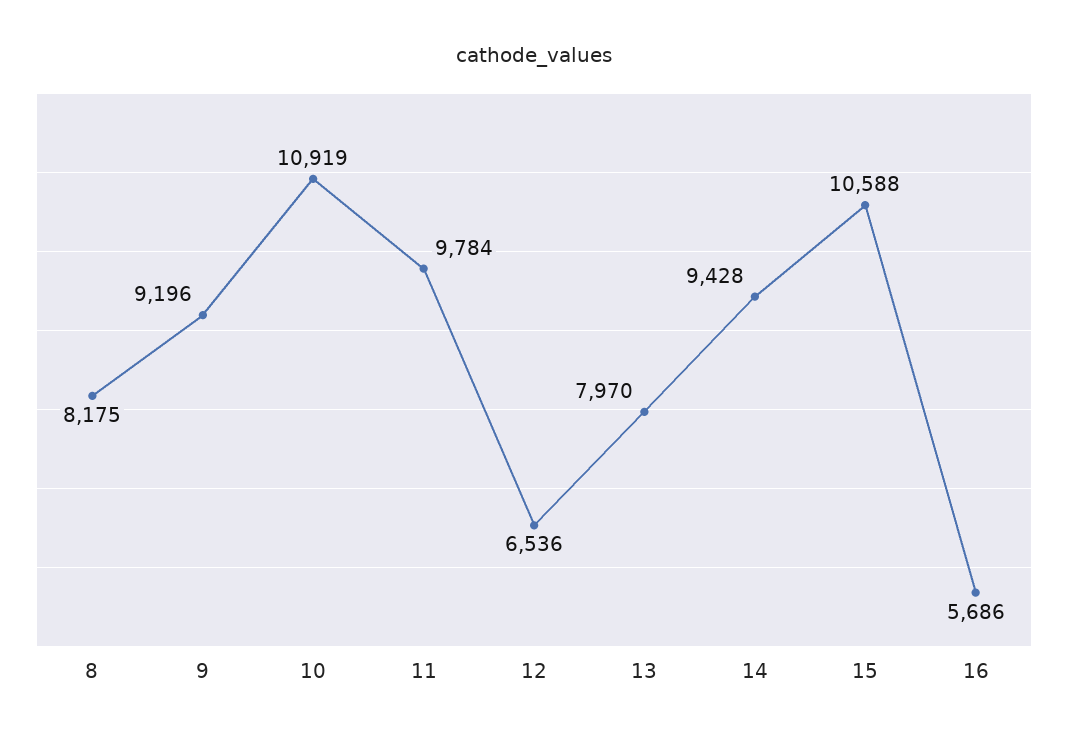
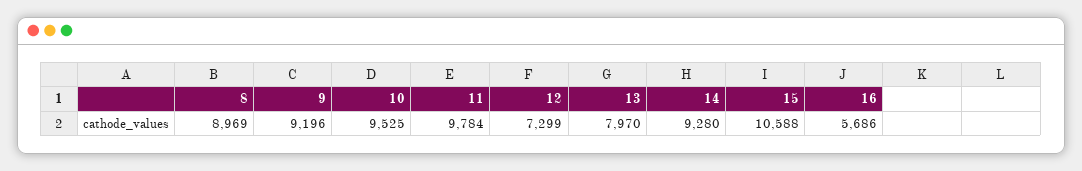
8: 8175 -> 8969
10: 10919 -> 9525
12: 6536 -> 7299
14: 9428 -> 9280

